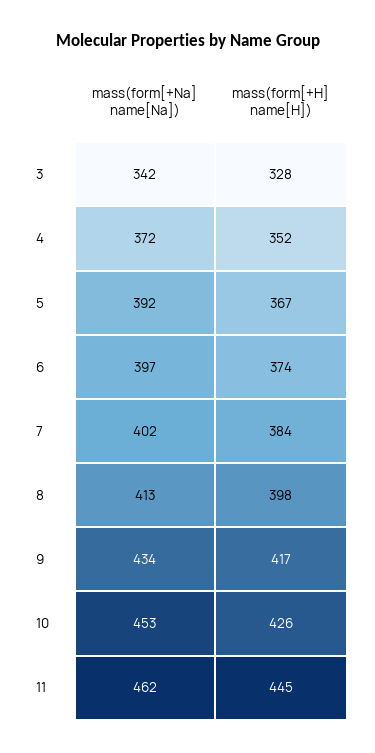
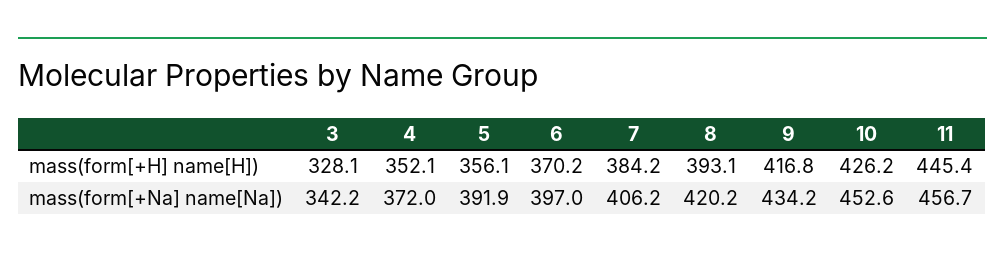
mass(form[+H] name[H]), 5: 367 -> 356.1
mass(form[+H] name[H]), 6: 374 -> 370.2
mass(form[+Na] name[Na]), 7: 402 -> 406.2
mass(form[+Na] name[Na]), 8: 413 -> 420.2
mass(form[+H] name[H]), 8: 398 -> 393.1
mass(form[+Na] name[Na]), 11: 462 -> 456.7

